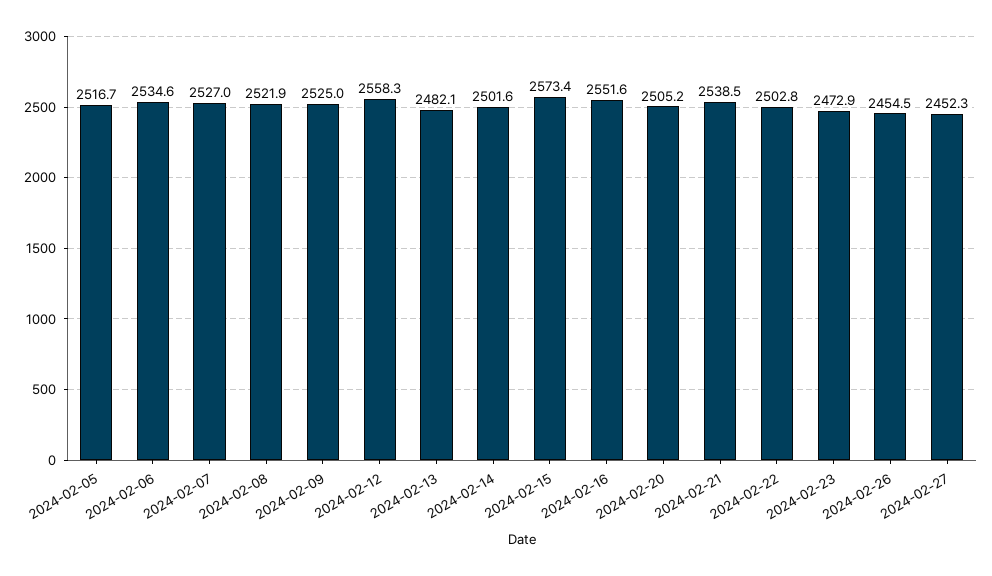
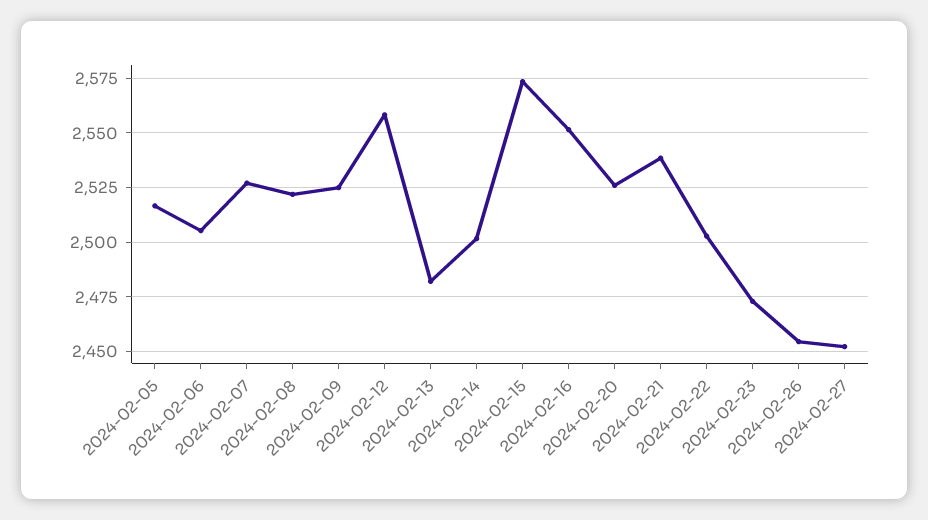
2024-02-06: 2534.6 -> 2505
2024-02-20: 2505.2 -> 2525

